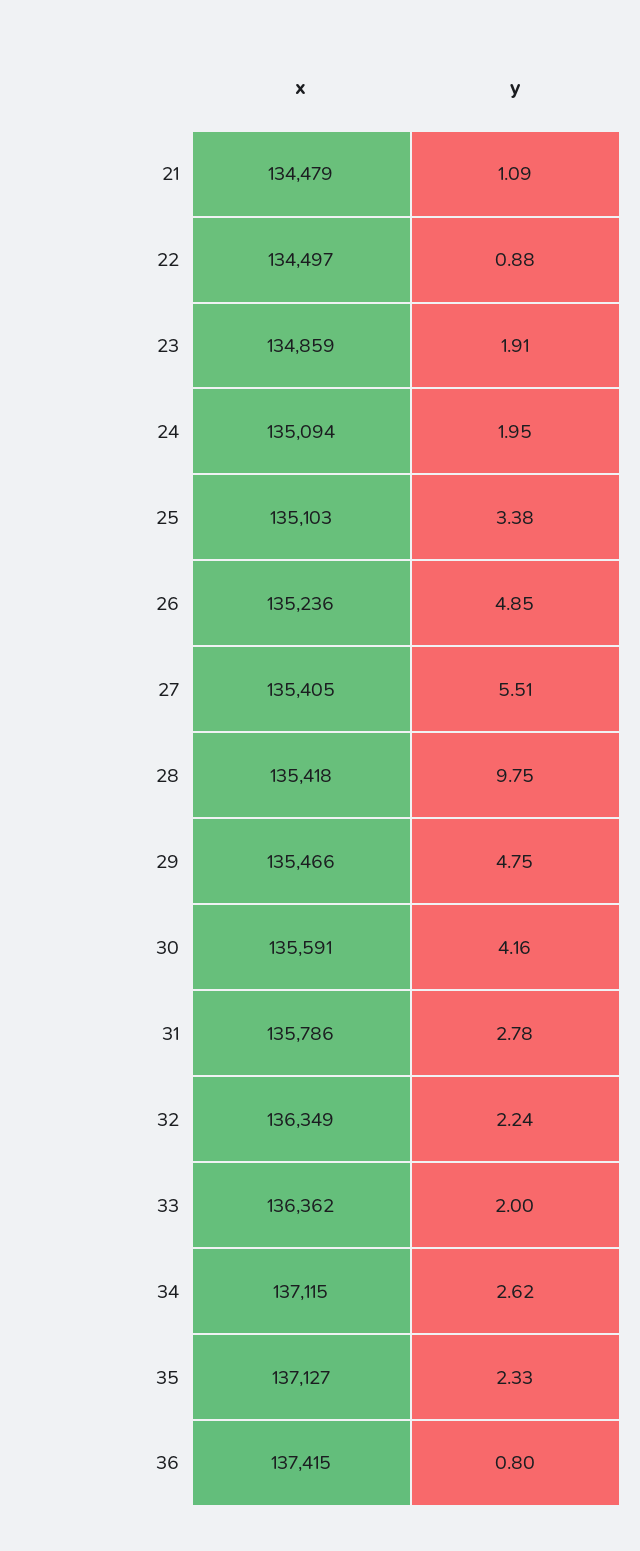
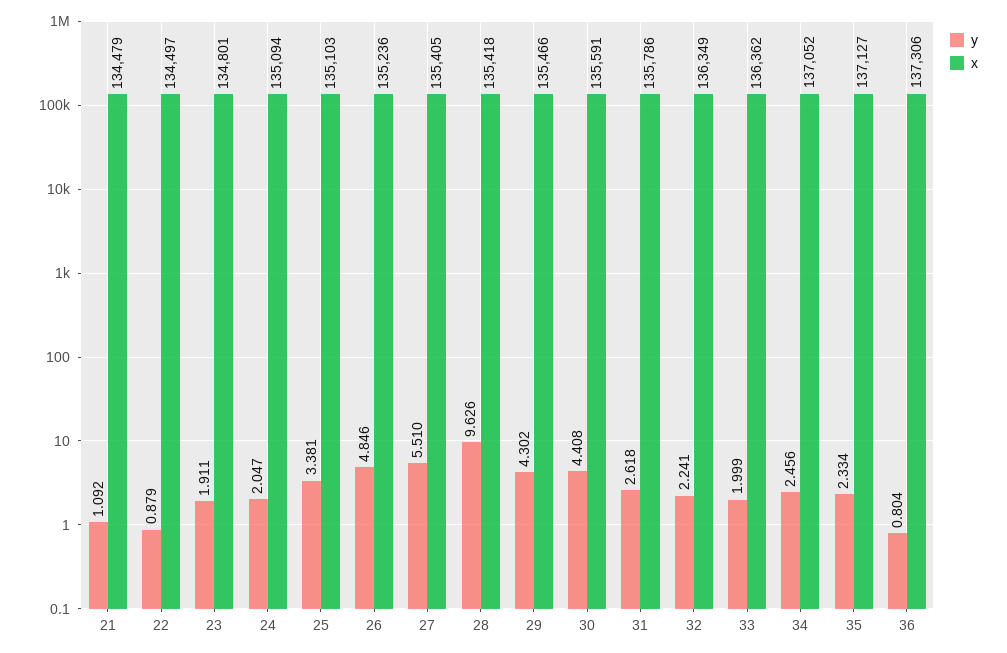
x, 23: 134859 -> 134801
y, 24: 1.95 -> 2.047
y, 28: 9.75 -> 9.626
y, 29: 4.75 -> 4.302
y, 30: 4.16 -> 4.408
y, 31: 2.78 -> 2.618
x, 34: 137115 -> 137052
y, 34: 2.62 -> 2.456
x, 36: 137415 -> 137306

